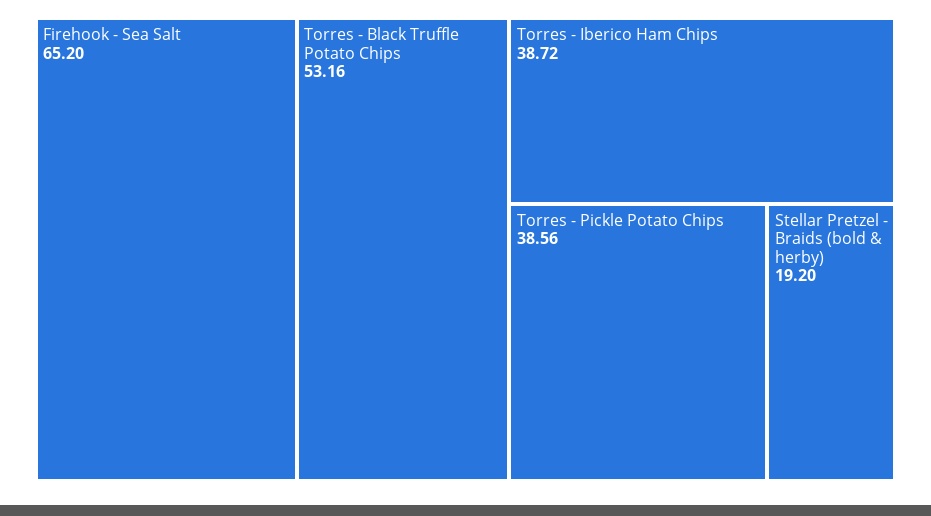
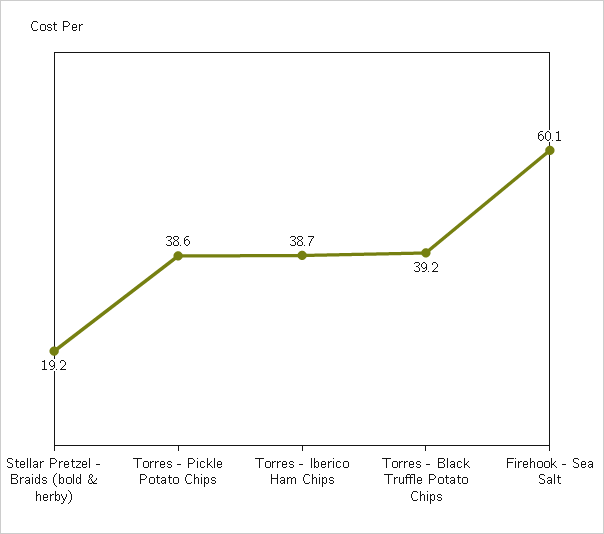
Firehook - Sea Salt: 65.2 -> 60.1
Torres - Black Truffle Potato Chips: 53.16 -> 39.2

